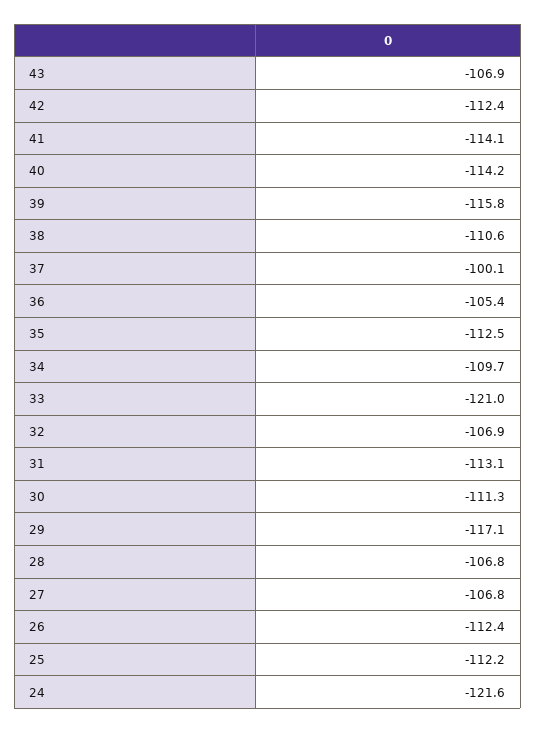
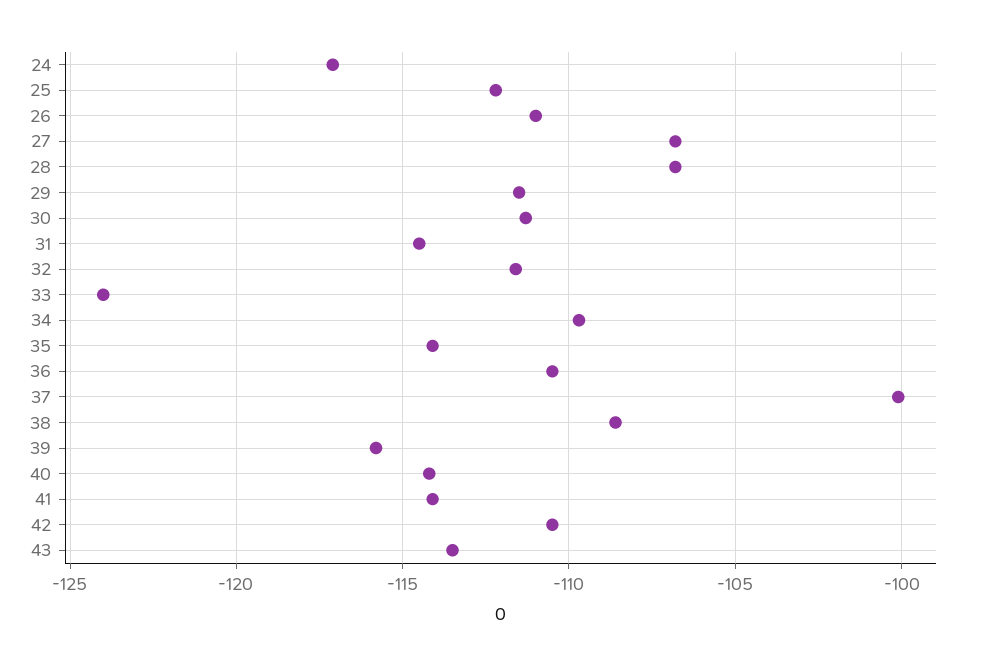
43: -106.9 -> -113.5
42: -112.4 -> -110.5
38: -110.6 -> -108.5
36: -105.4 -> -110.5
35: -112.5 -> -114
33: -121 -> -124
32: -106.9 -> -111.5
31: -113.1 -> -114.5
29: -117.1 -> -111.5
26: -112.4 -> -111
24: -121.6 -> -117

